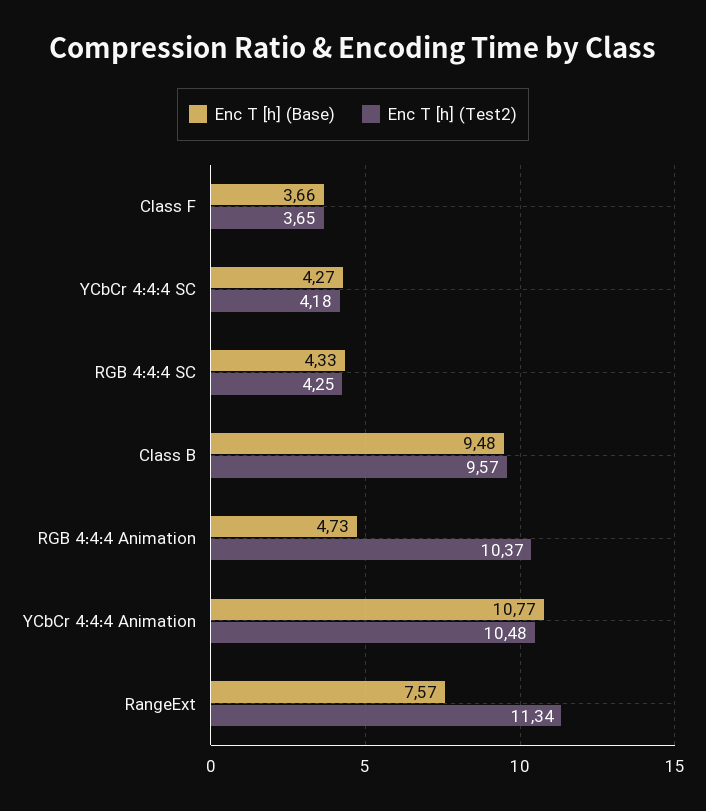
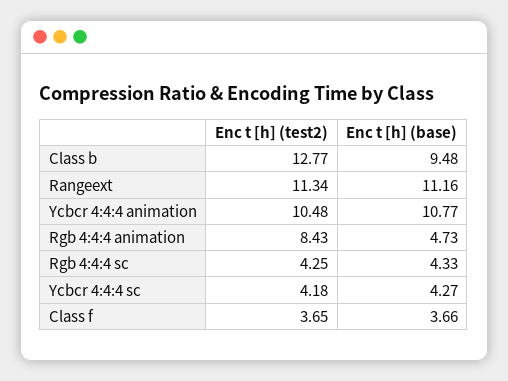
Enc T [h] (Test2), Class B: 9.57 -> 12.77
Enc T [h] (Test2), RGB 4:4:4 Animation: 10.37 -> 8.43
Enc T [h] (Base), RangeExt: 7.57 -> 11.16

